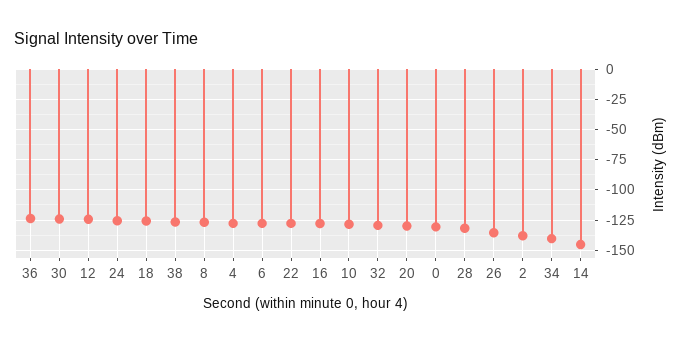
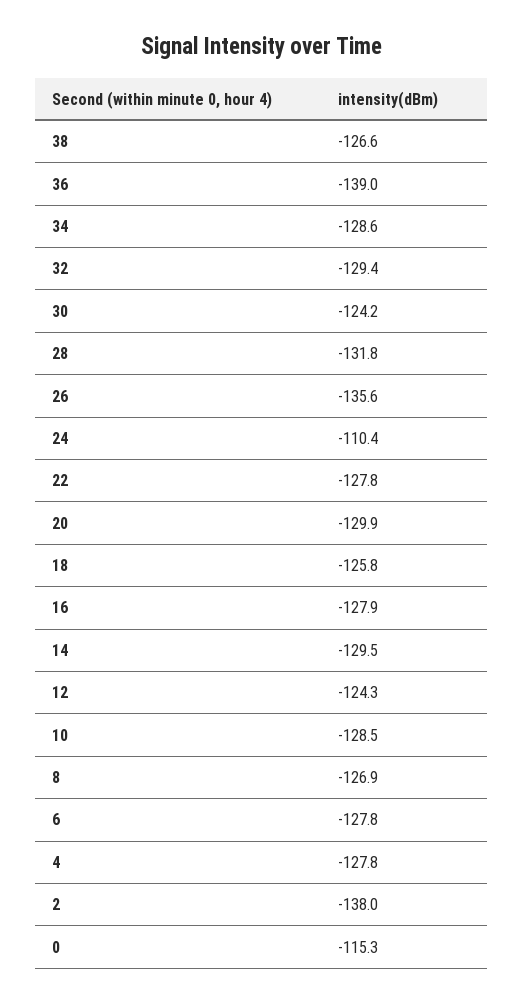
36: -125 -> -139
24: -125 -> -110.4
0: -130 -> -115.3
34: -140 -> -128.6
14: -145 -> -129.5

